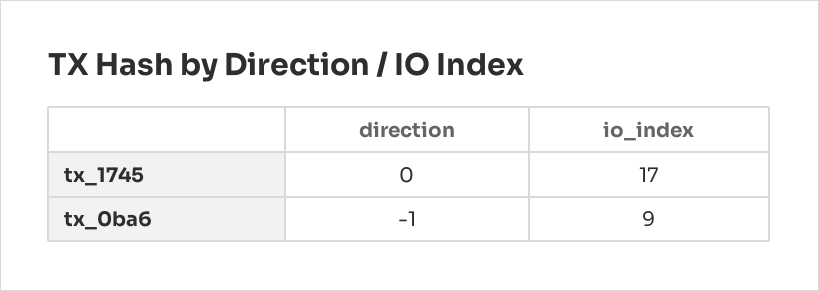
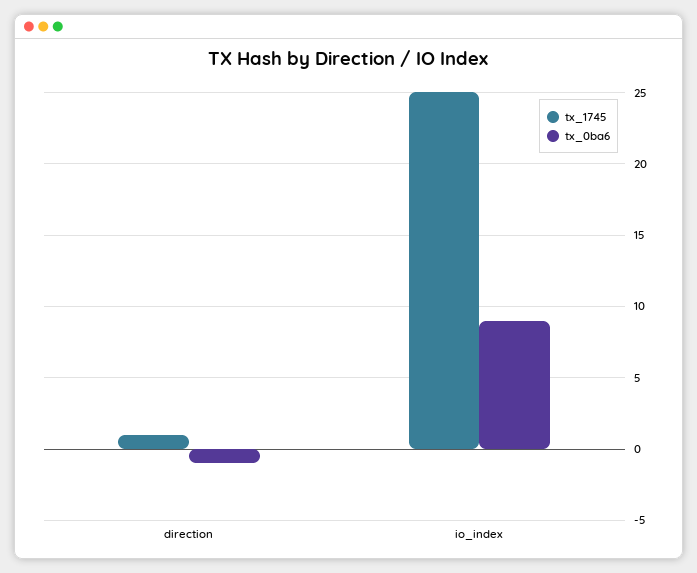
tx_1745, direction: 0 -> 1
tx_1745, io_index: 17 -> 25

